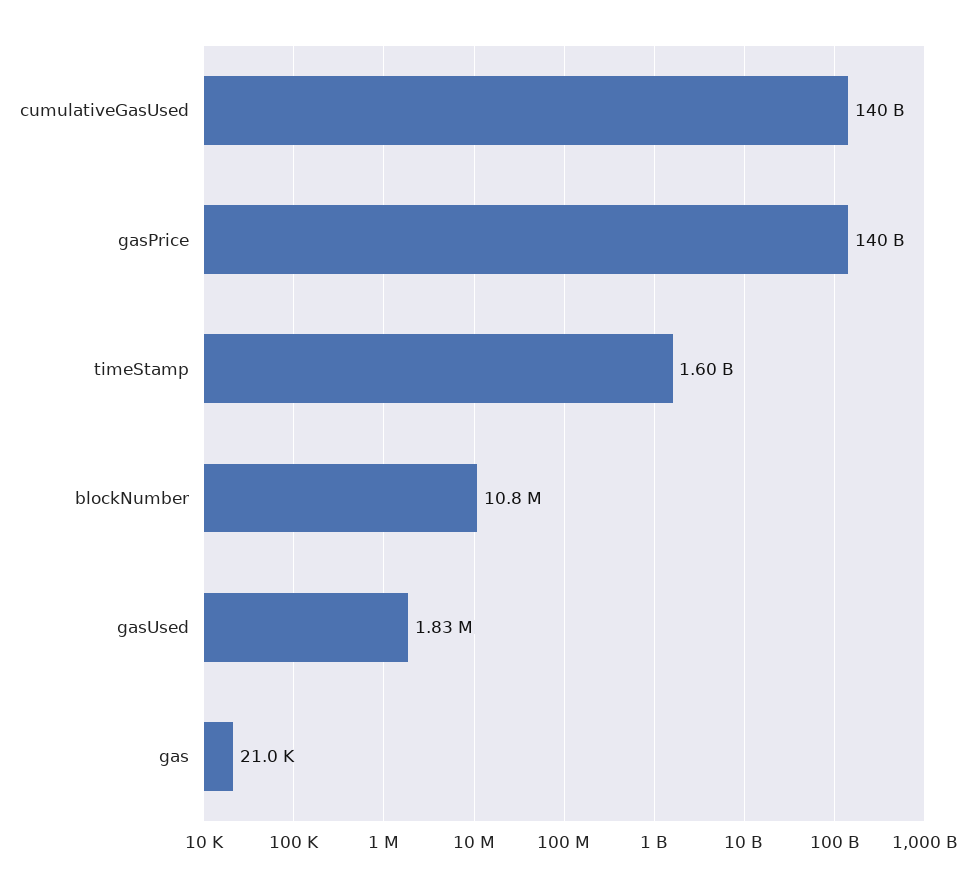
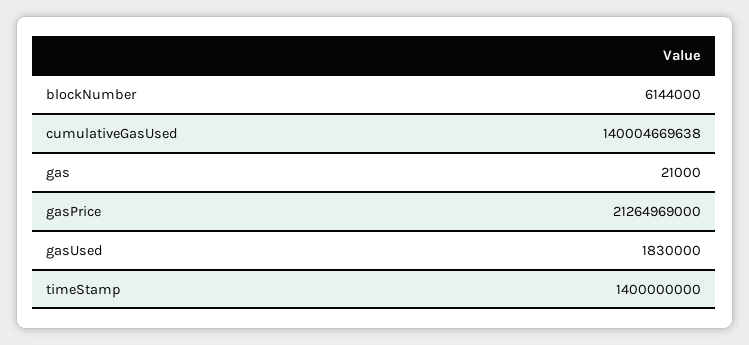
gasPrice: 140000000000 -> 21264969000
timeStamp: 1600000000 -> 1400000000
blockNumber: 10800000 -> 6144000

